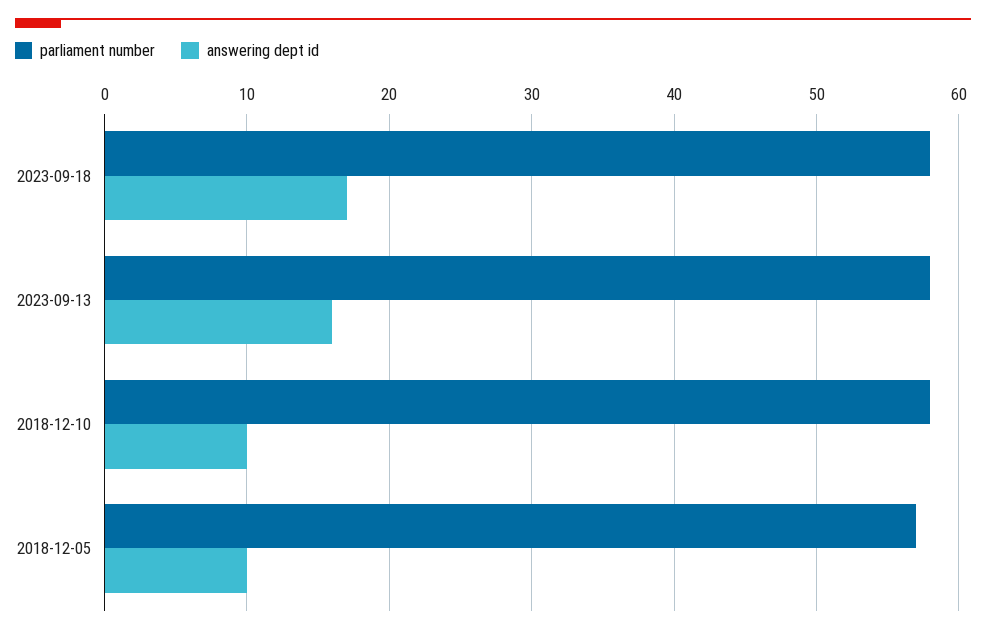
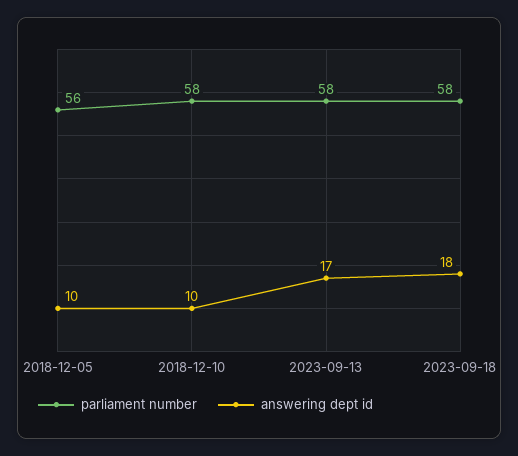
answering dept id, 2023-09-18: 17 -> 18
answering dept id, 2023-09-13: 16 -> 17
parliament number, 2018-12-05: 57 -> 56

